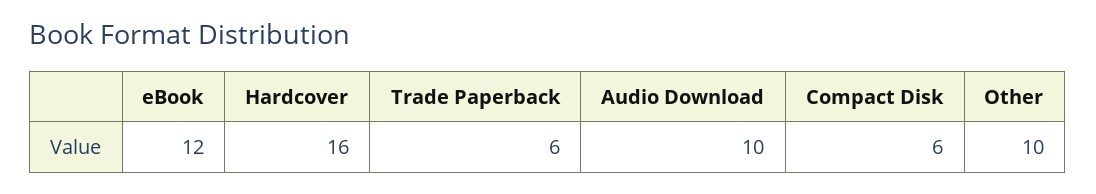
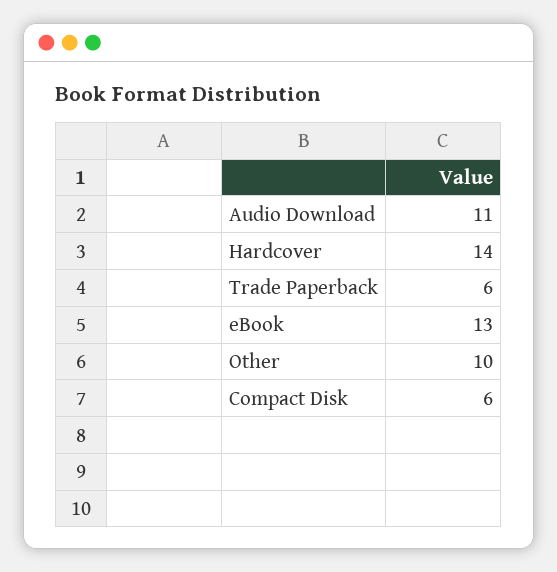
eBook: 12 -> 13
Hardcover: 16 -> 14
Audio Download: 10 -> 11

